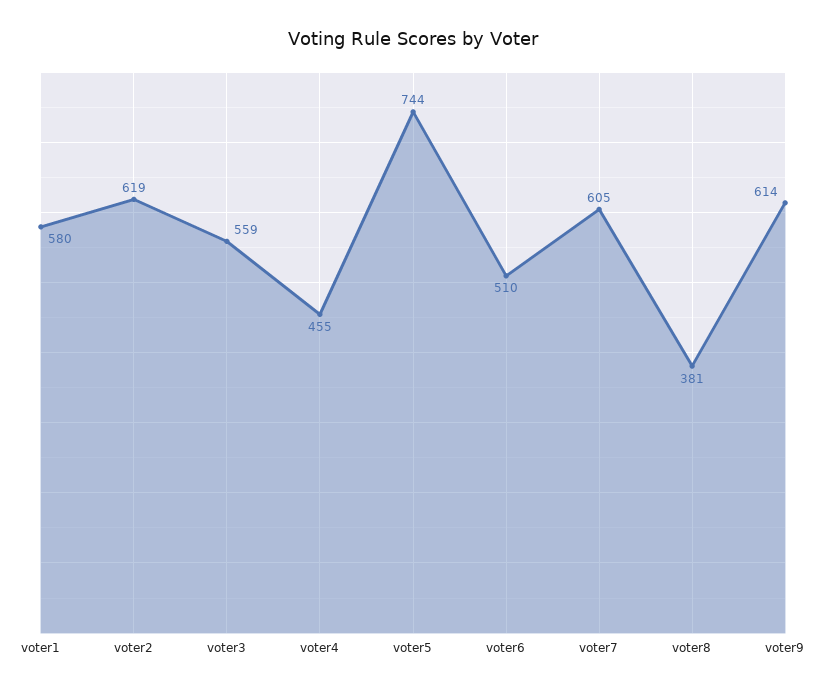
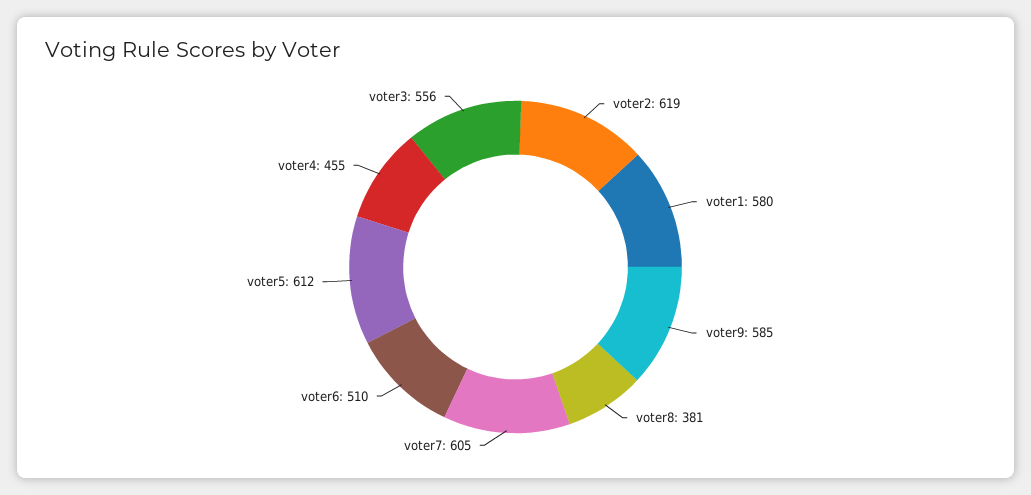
voter3: 559 -> 556
voter5: 744 -> 612
voter9: 614 -> 585

